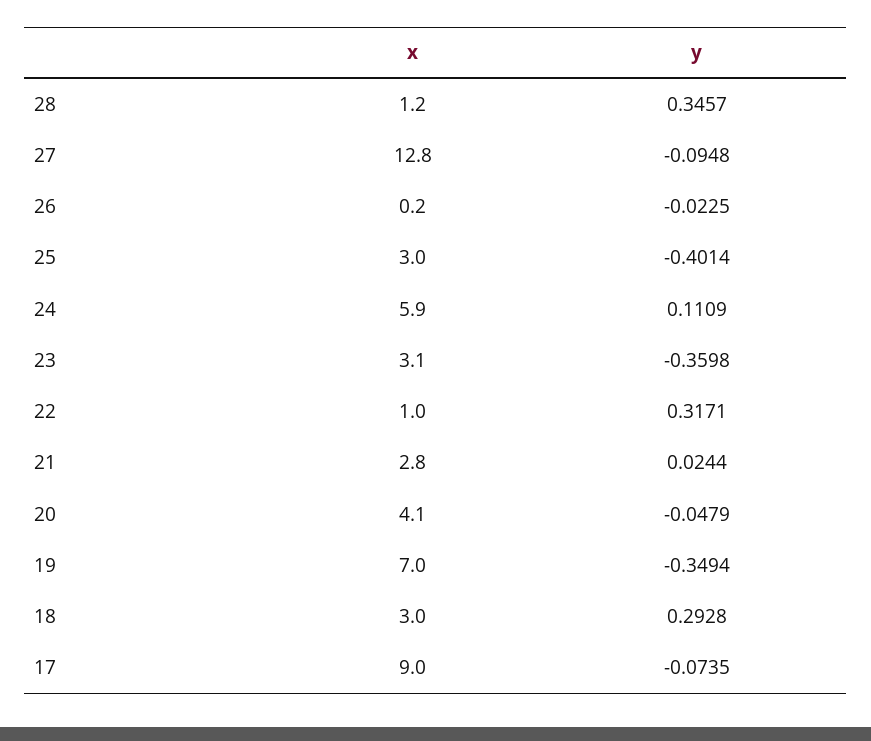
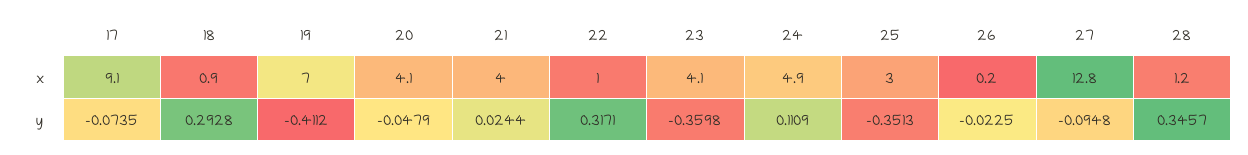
y, 25: -0.4014 -> -0.3513
x, 24: 5.9 -> 4.9
x, 23: 3.1 -> 4.1
x, 21: 2.8 -> 4
y, 19: -0.3494 -> -0.4112
x, 18: 3 -> 0.9
x, 17: 9 -> 9.1

